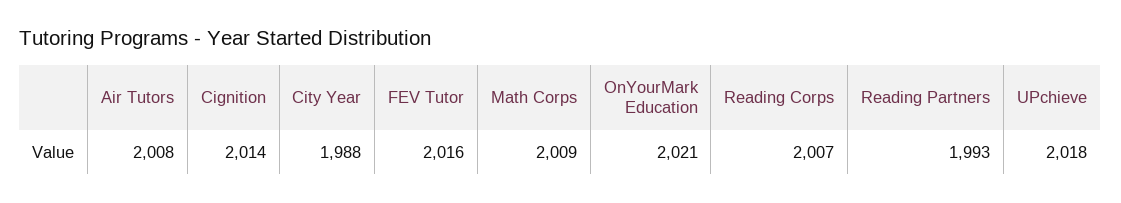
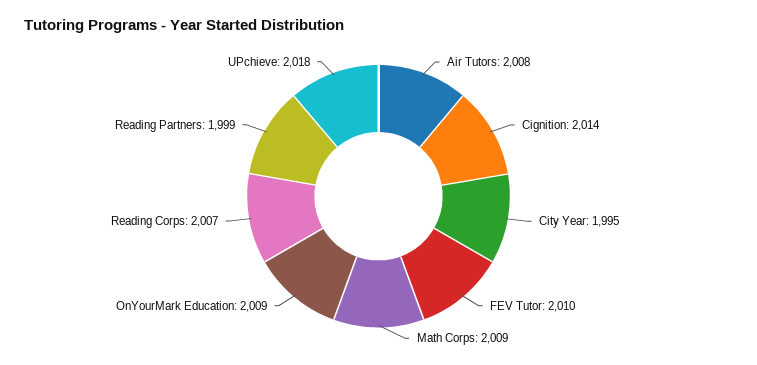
City Year: 1988 -> 1995
FEV Tutor: 2016 -> 2010
OnYourMark Education: 2021 -> 2009
Reading Partners: 1993 -> 1999

